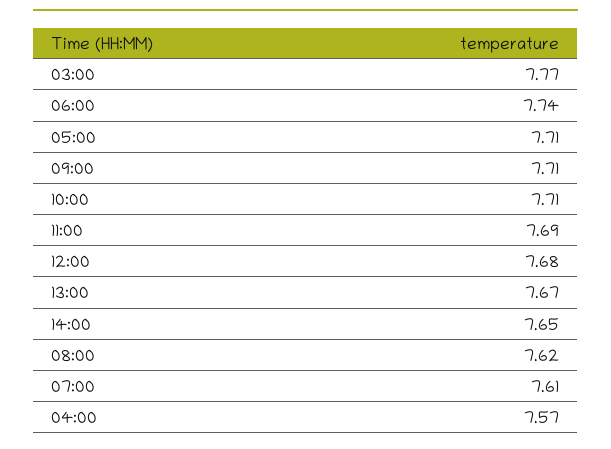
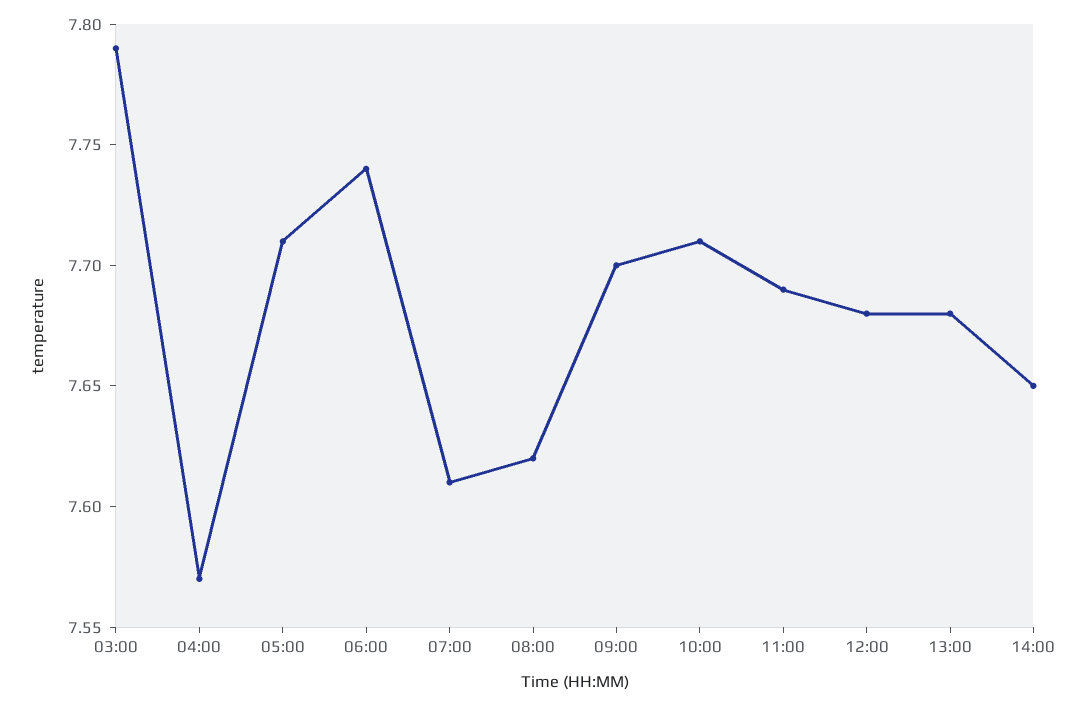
03:00: 7.77 -> 7.79
09:00: 7.71 -> 7.7
13:00: 7.67 -> 7.68

